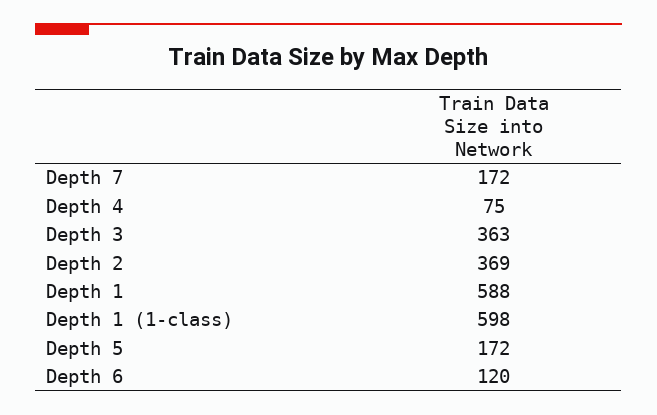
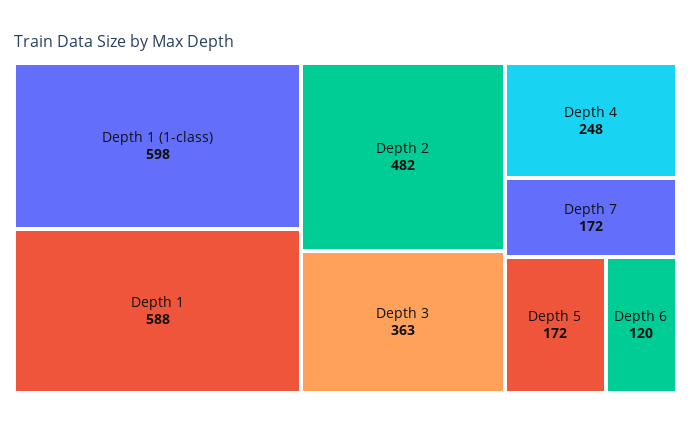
Depth 4: 75 -> 248
Depth 2: 369 -> 482

